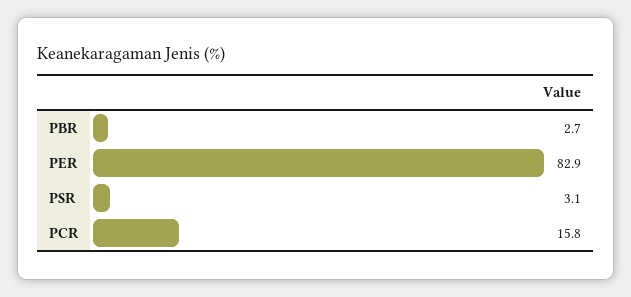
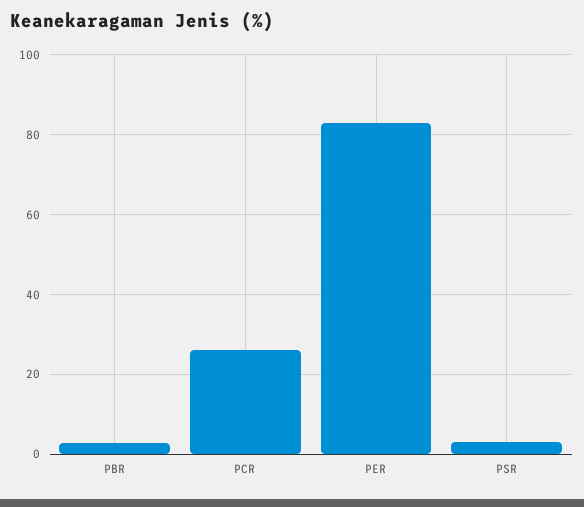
PCR: 15.8 -> 26

